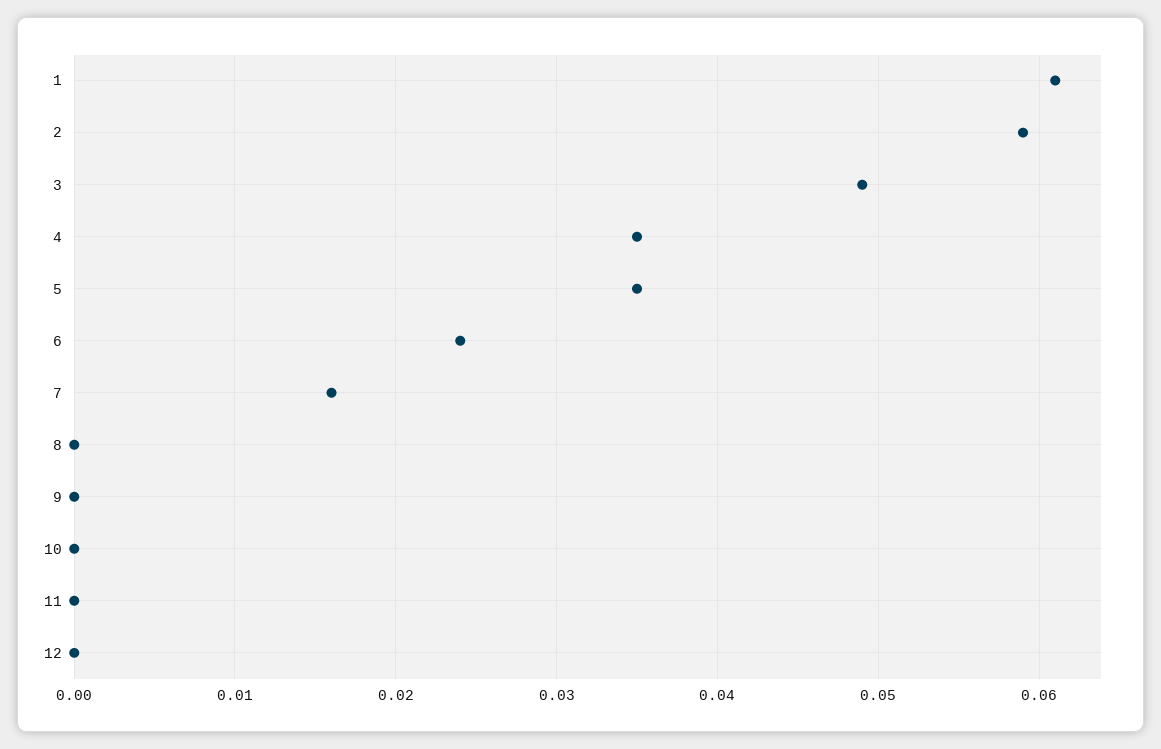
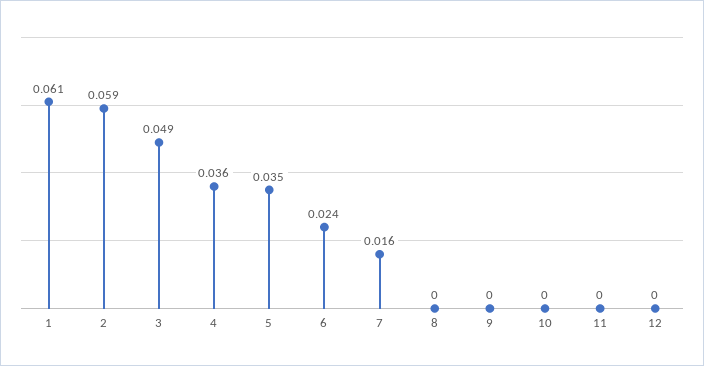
4: 0.035 -> 0.036

